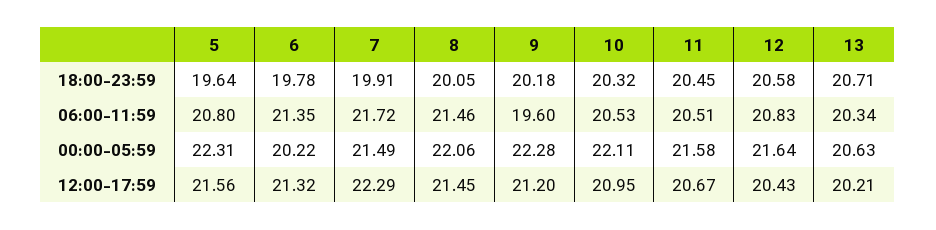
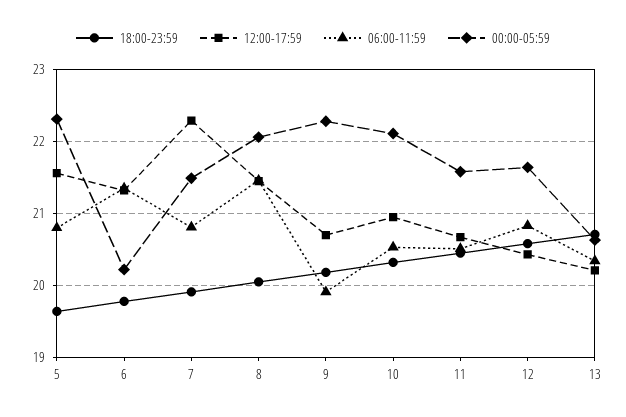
06:00-11:59, 7: 21.72 -> 20.8
06:00-11:59, 9: 19.6 -> 19.9
12:00-17:59, 9: 21.2 -> 20.7

